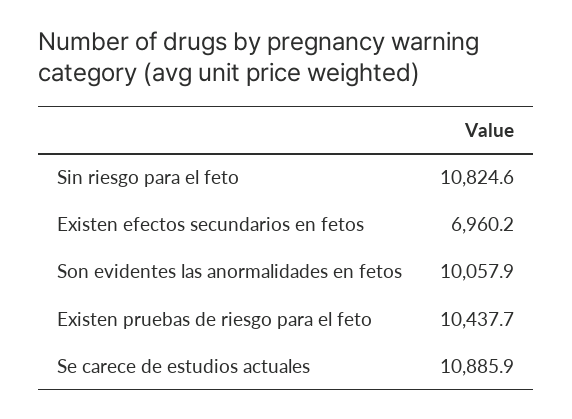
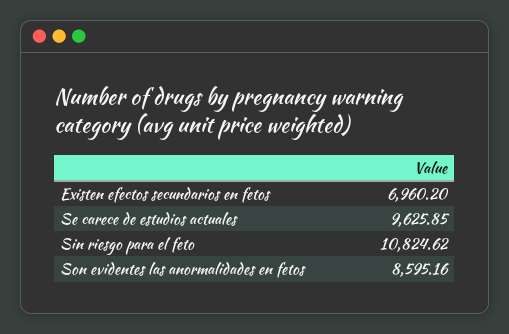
Son evidentes las anormalidades en fetos: 10057.9 -> 8595.16
Existen pruebas de riesgo para el feto: 10437.7 -> none
Se carece de estudios actuales: 10885.9 -> 9625.85

